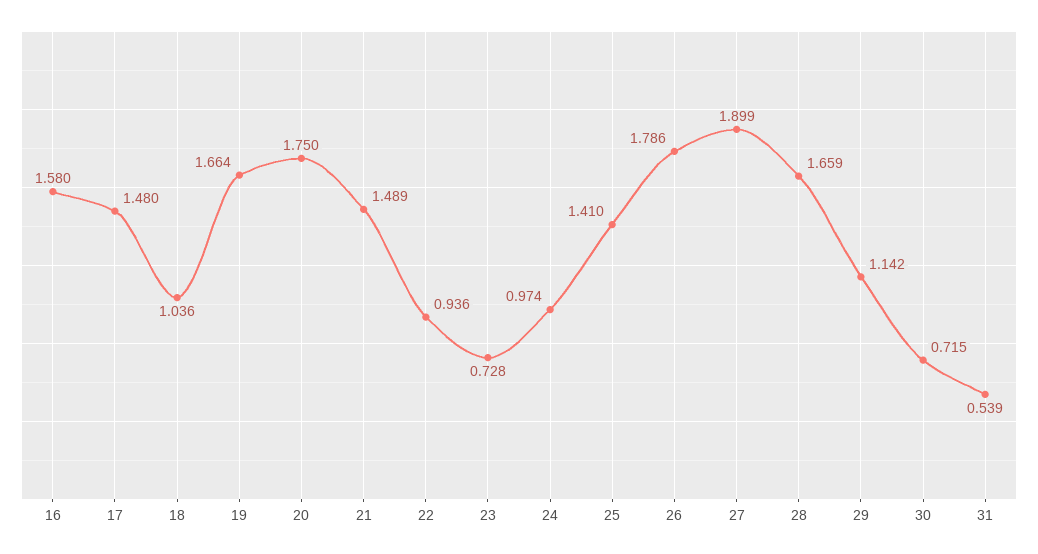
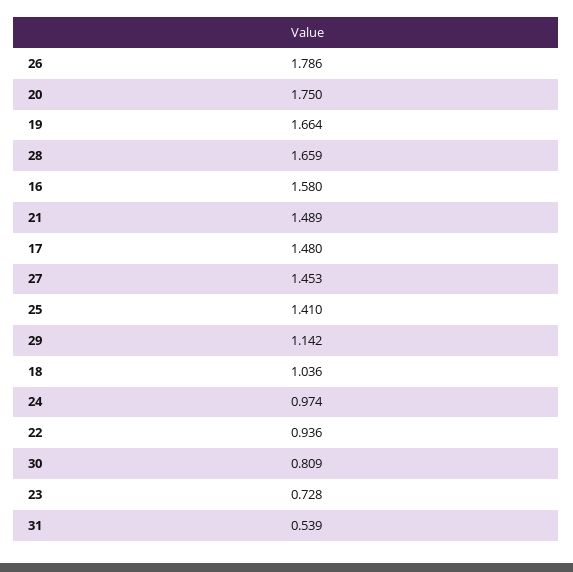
27: 1.899 -> 1.453
30: 0.715 -> 0.809

